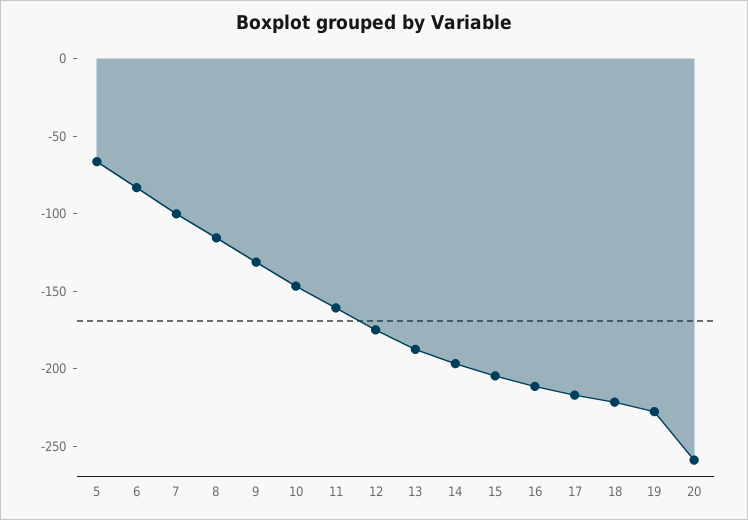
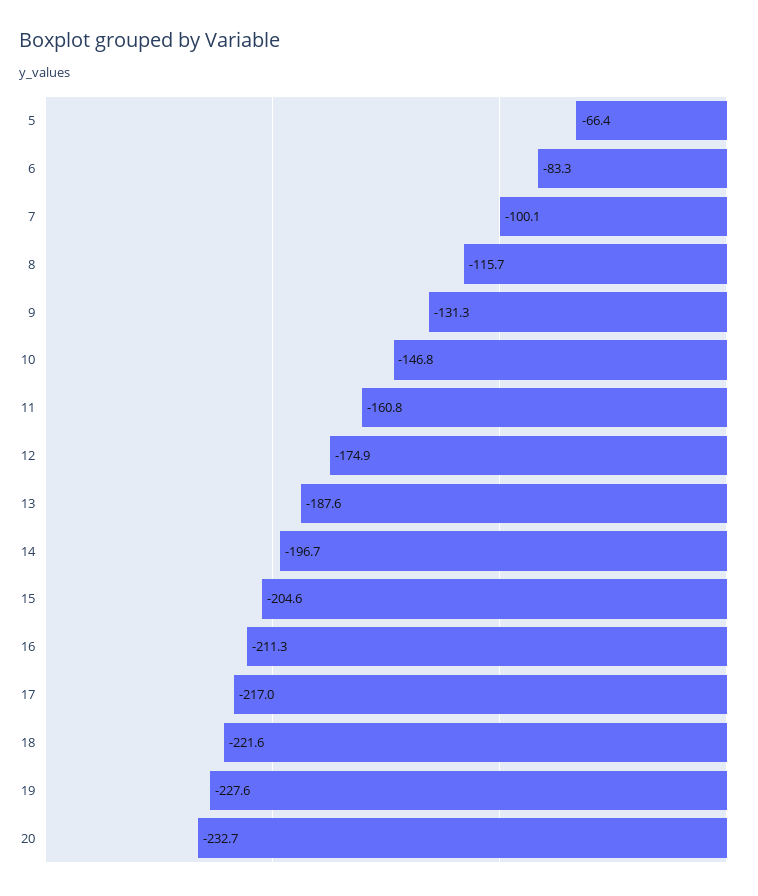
20: -260 -> -232.7

